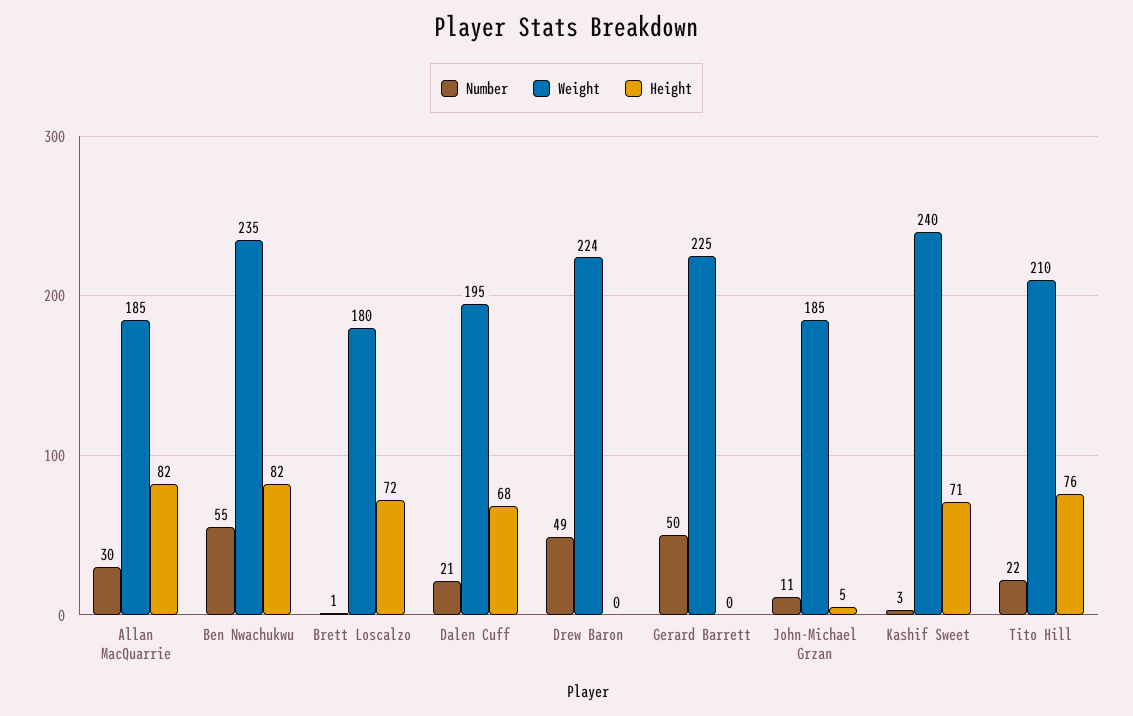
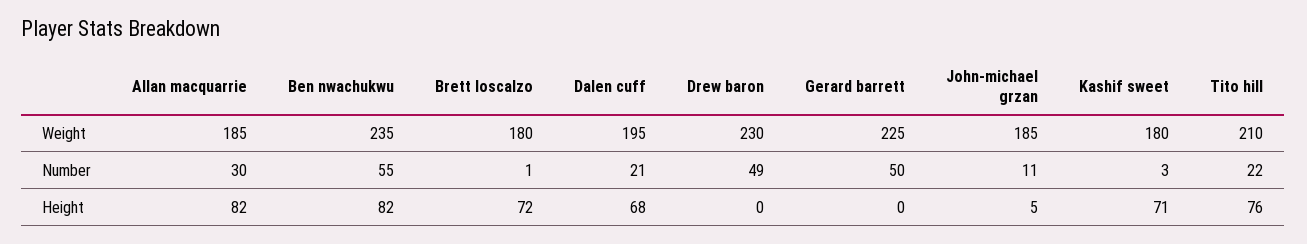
Weight, Drew Baron: 224 -> 230
Weight, Kashif Sweet: 240 -> 180

